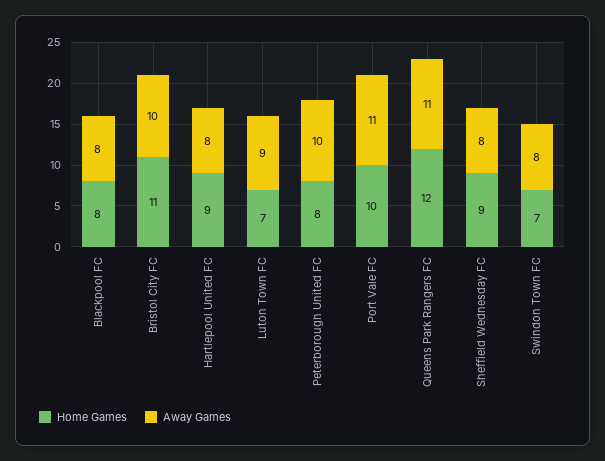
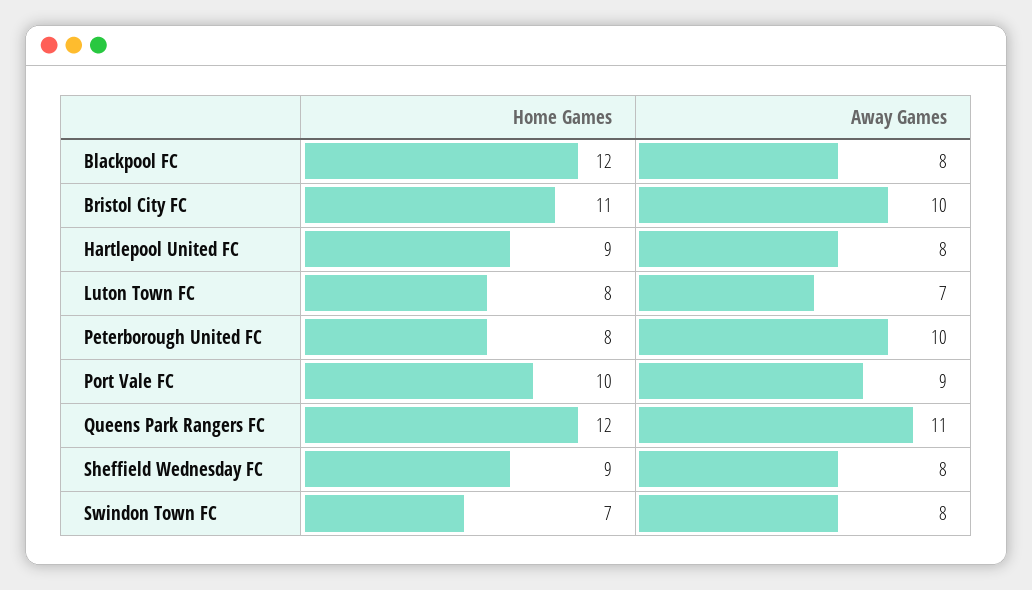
Home Games, Blackpool FC: 8 -> 12
Home Games, Luton Town FC: 7 -> 8
Away Games, Luton Town FC: 9 -> 7
Away Games, Port Vale FC: 11 -> 9

